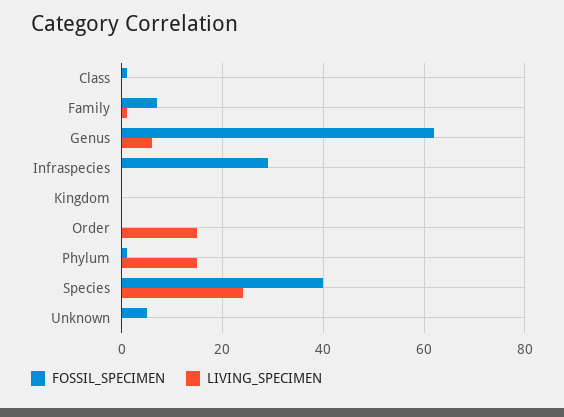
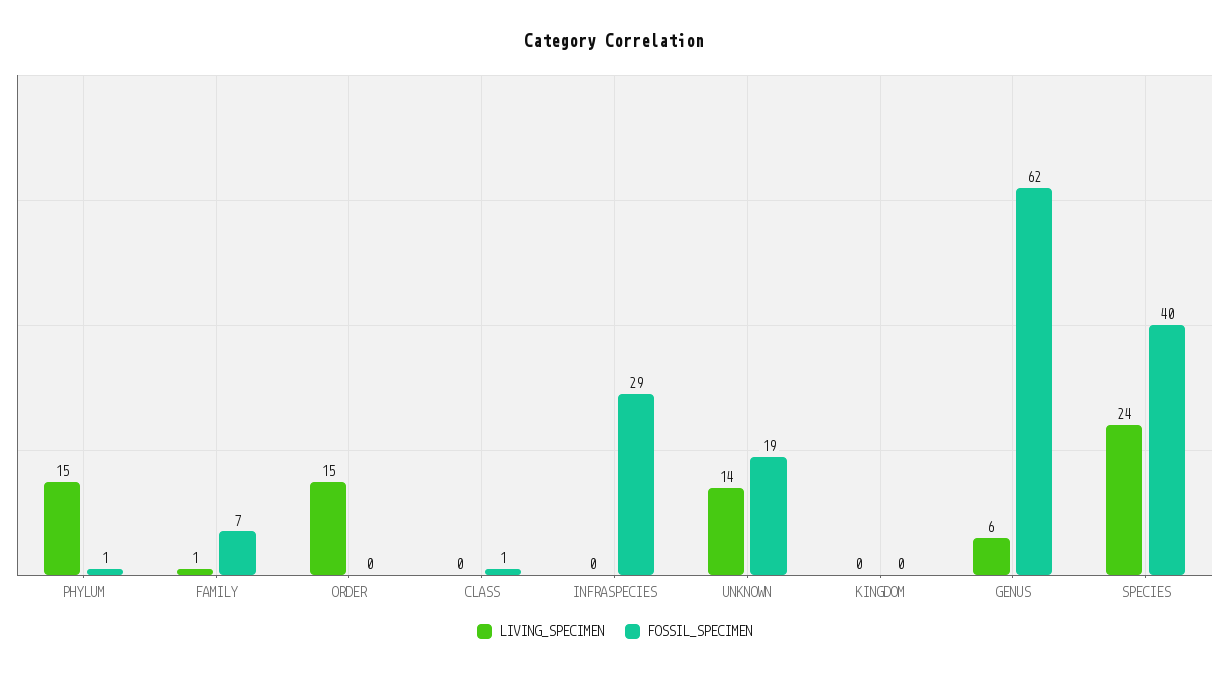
FOSSIL_SPECIMEN, Unknown: 5 -> 19
LIVING_SPECIMEN, Unknown: 0 -> 14

